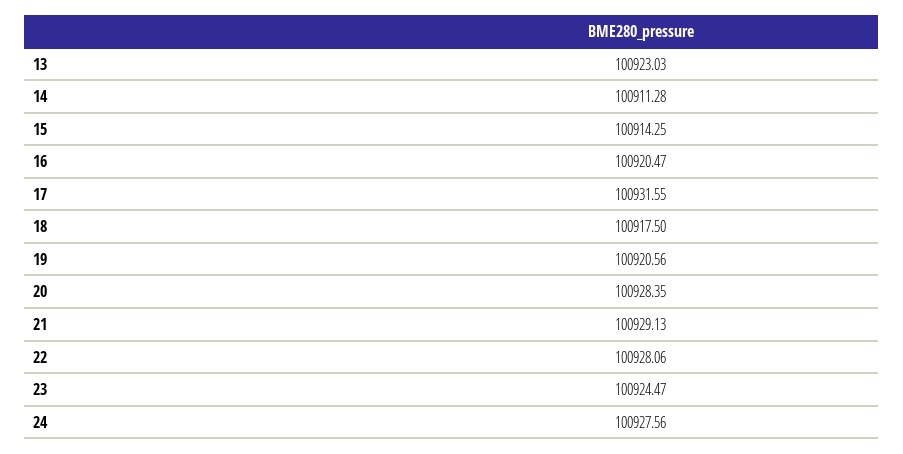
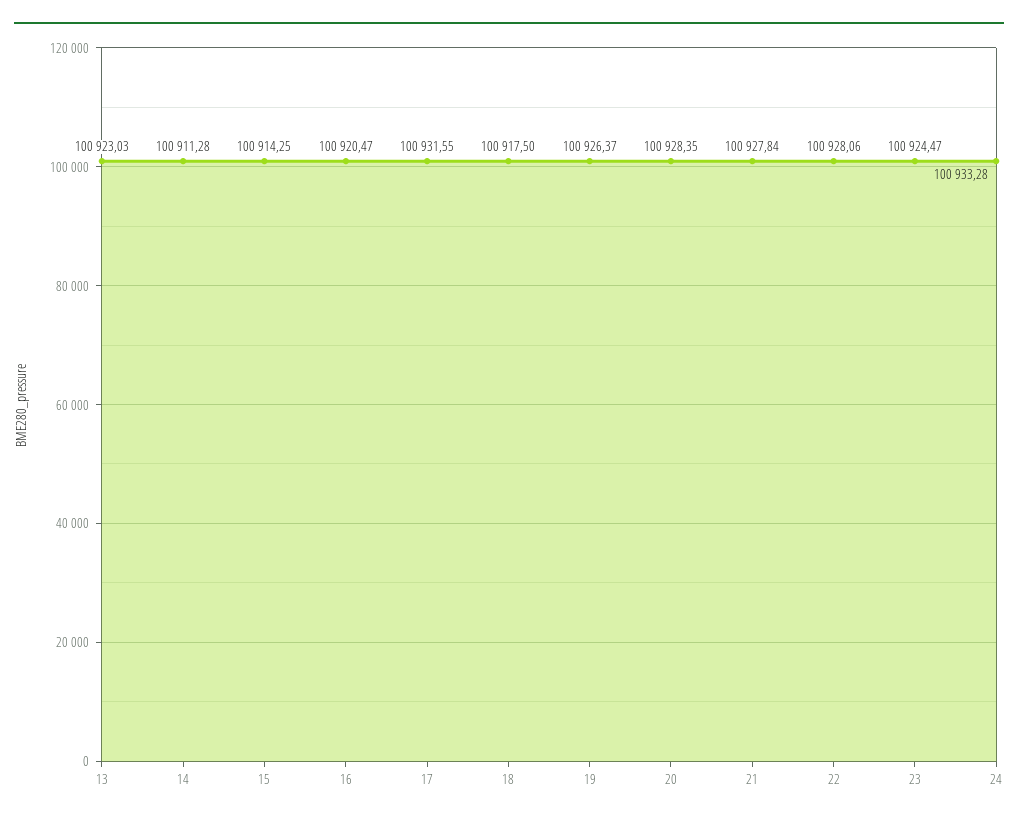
19: 100920.56 -> 100926.37
21: 100929.13 -> 100927.84
24: 100927.56 -> 100933.28

